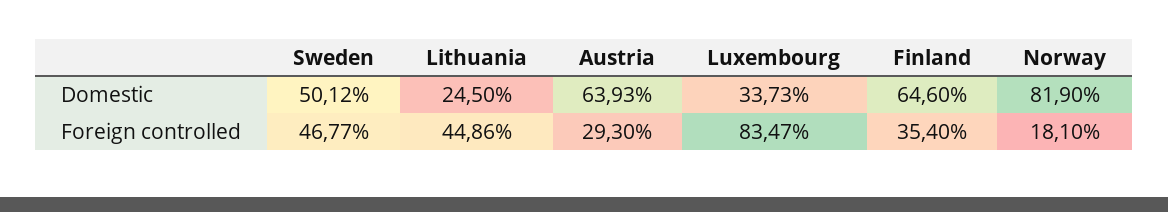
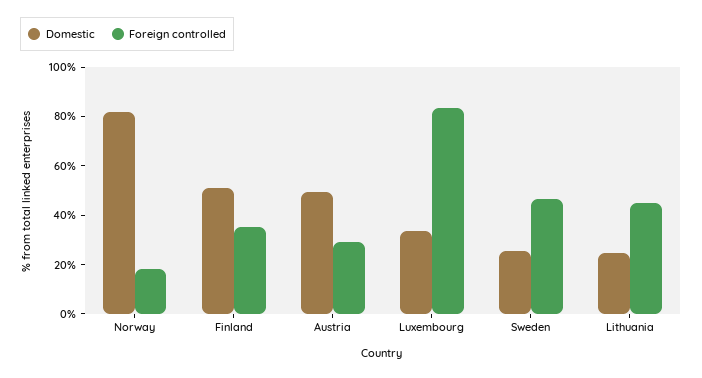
Domestic, Sweden: 50.12 -> 25
Domestic, Austria: 63.93 -> 50
Domestic, Finland: 64.6 -> 50

